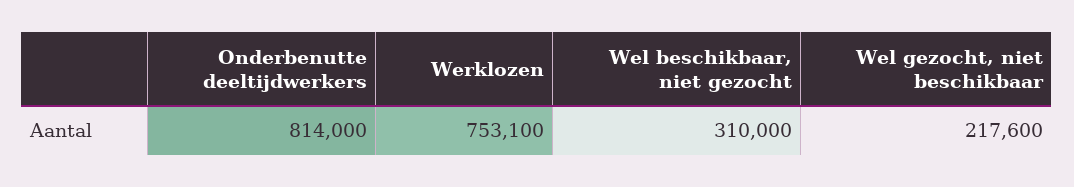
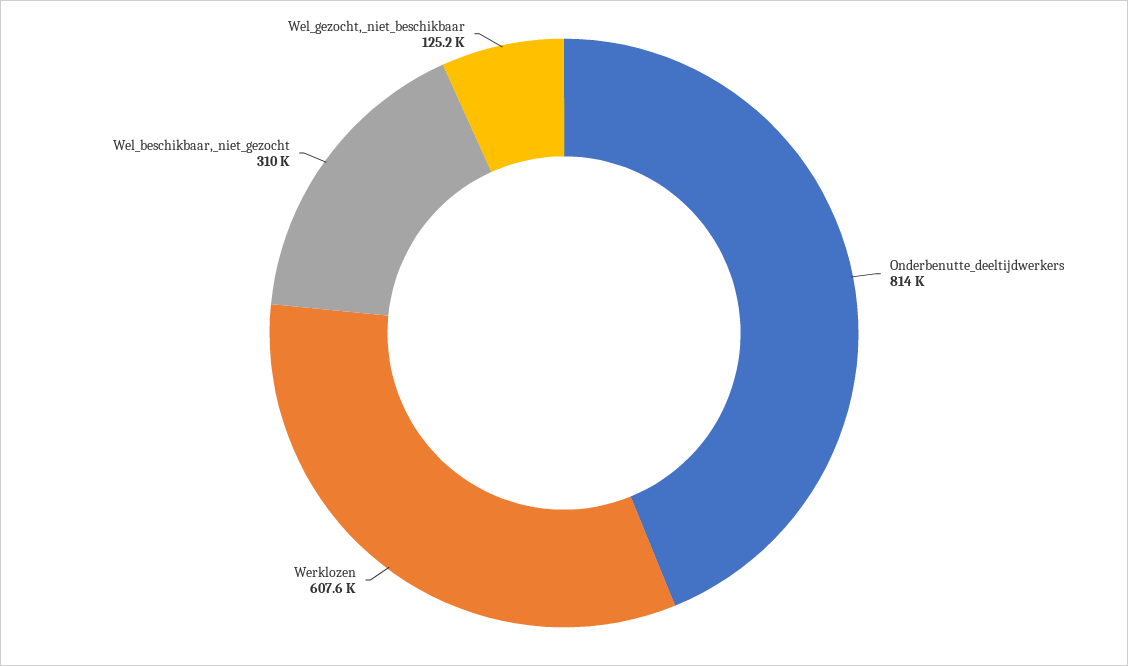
Werklozen: 753100 -> 607600
Wel gezocht, niet beschikbaar: 217600 -> 125200

